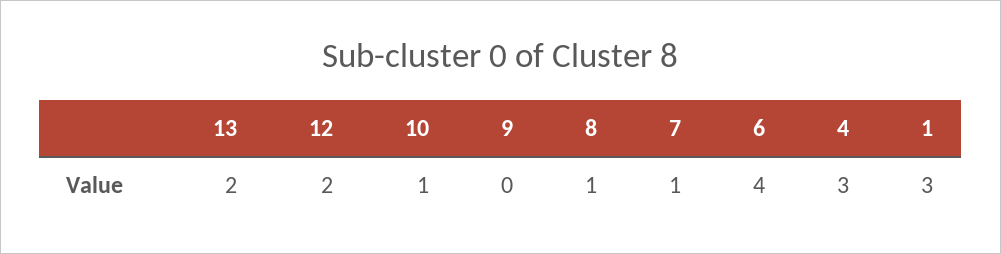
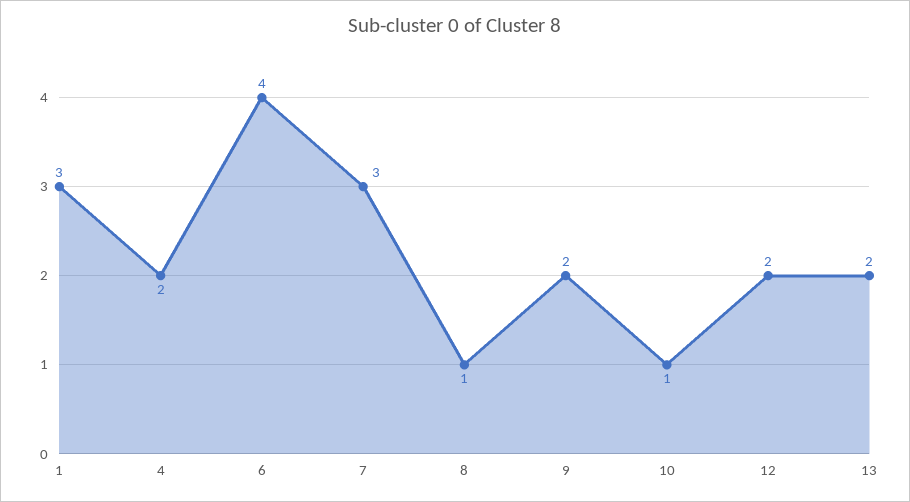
9: 0 -> 2
7: 1 -> 3
4: 3 -> 2

